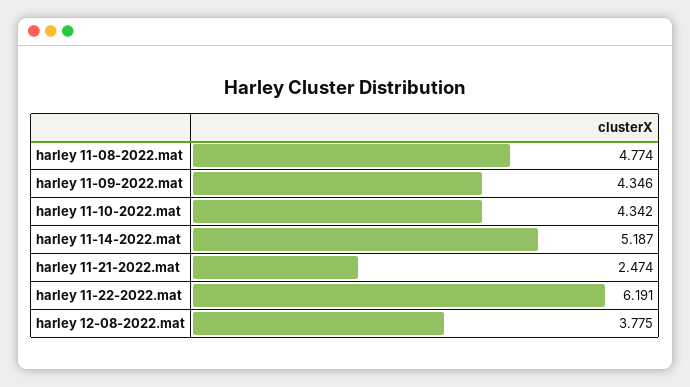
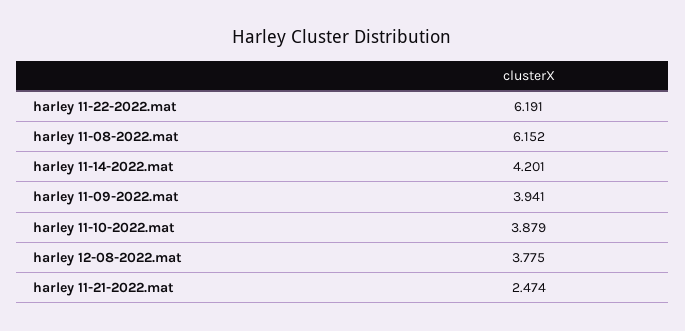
harley 11-08-2022.mat: 4.774 -> 6.152
harley 11-09-2022.mat: 4.346 -> 3.941
harley 11-10-2022.mat: 4.342 -> 3.879
harley 11-14-2022.mat: 5.187 -> 4.201

